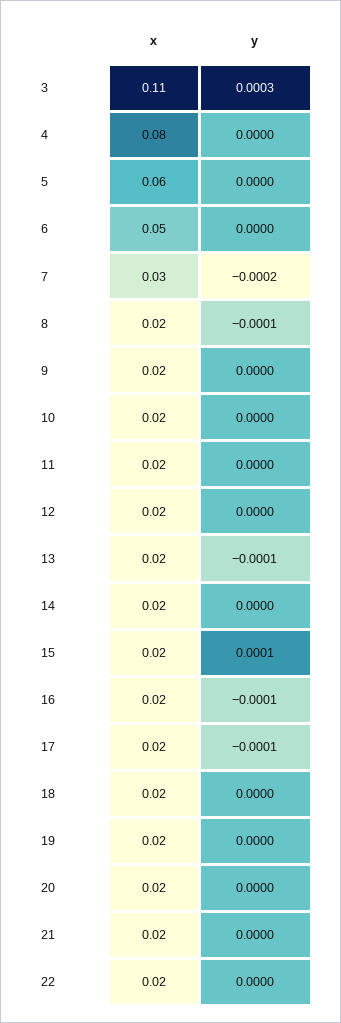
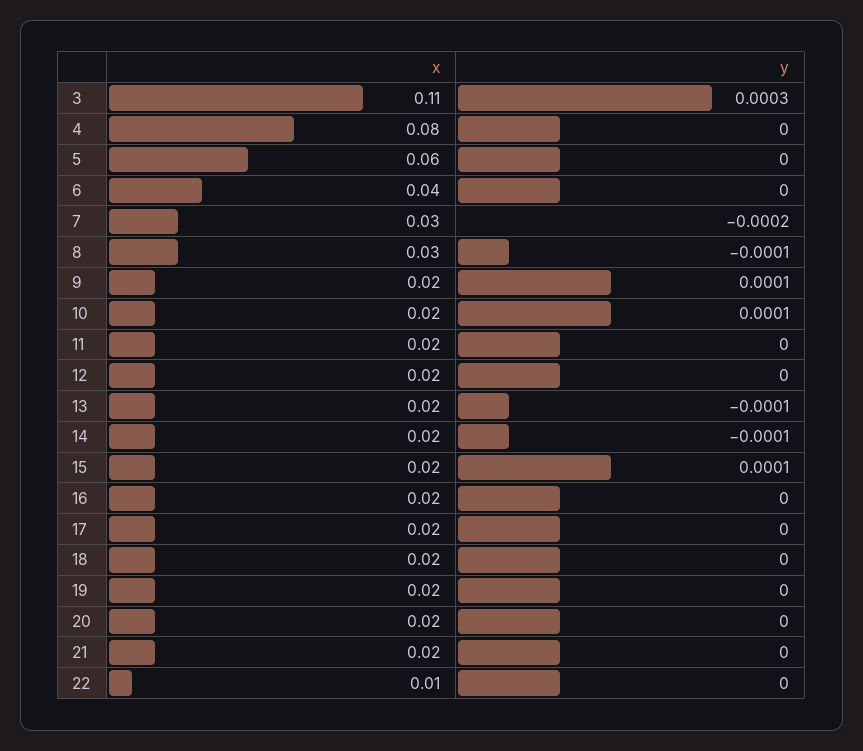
x, 6: 0.05 -> 0.04
x, 8: 0.02 -> 0.03
y, 9: 0 -> 0.0001
y, 10: 0 -> 0.0001
y, 14: 0 -> -0.0001
y, 16: -0.0001 -> 0
y, 17: -0.0001 -> 0
x, 22: 0.02 -> 0.01

